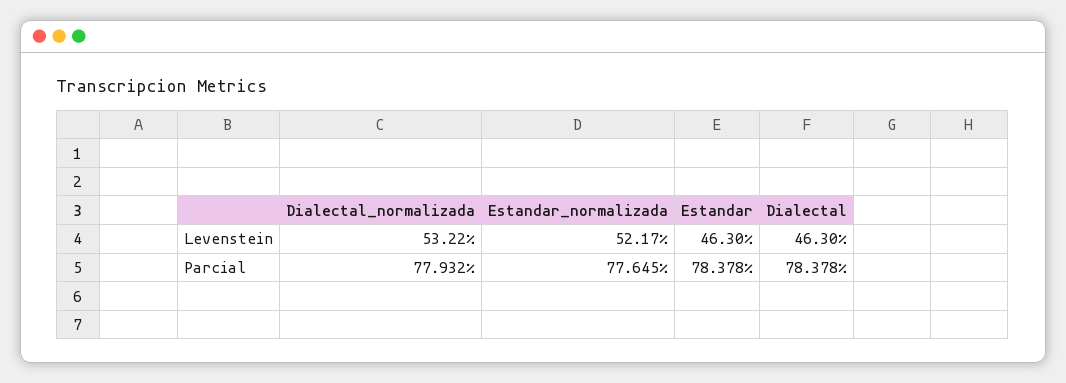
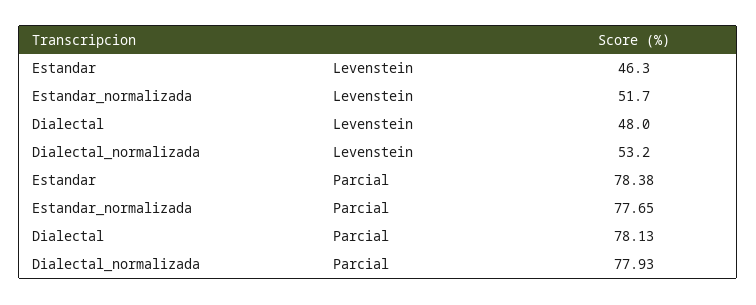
Estandar_normalizada, Levenstein: 52.17 -> 51.7
Dialectal, Levenstein: 46.3 -> 48
Dialectal, Parcial: 78.378 -> 78.13

